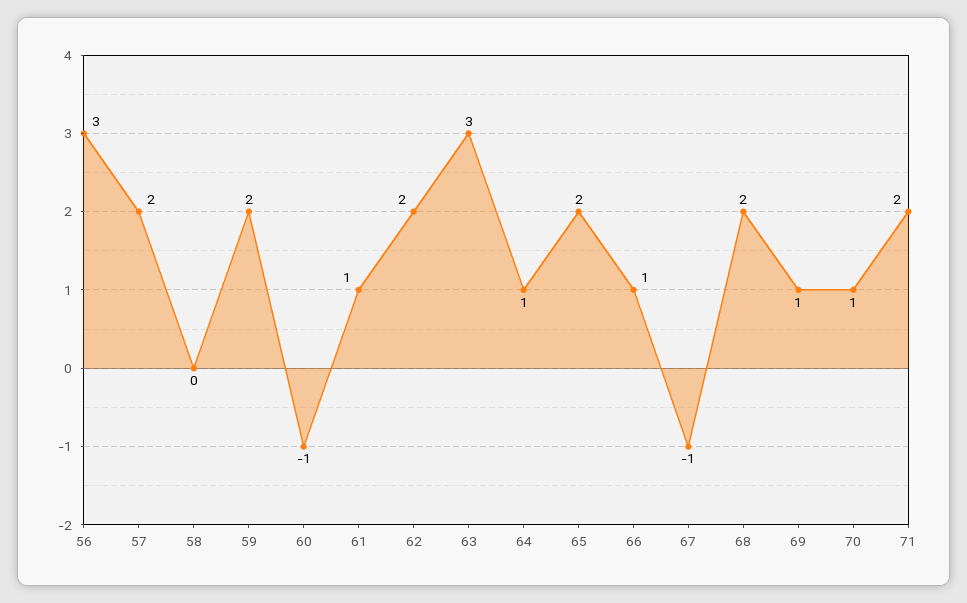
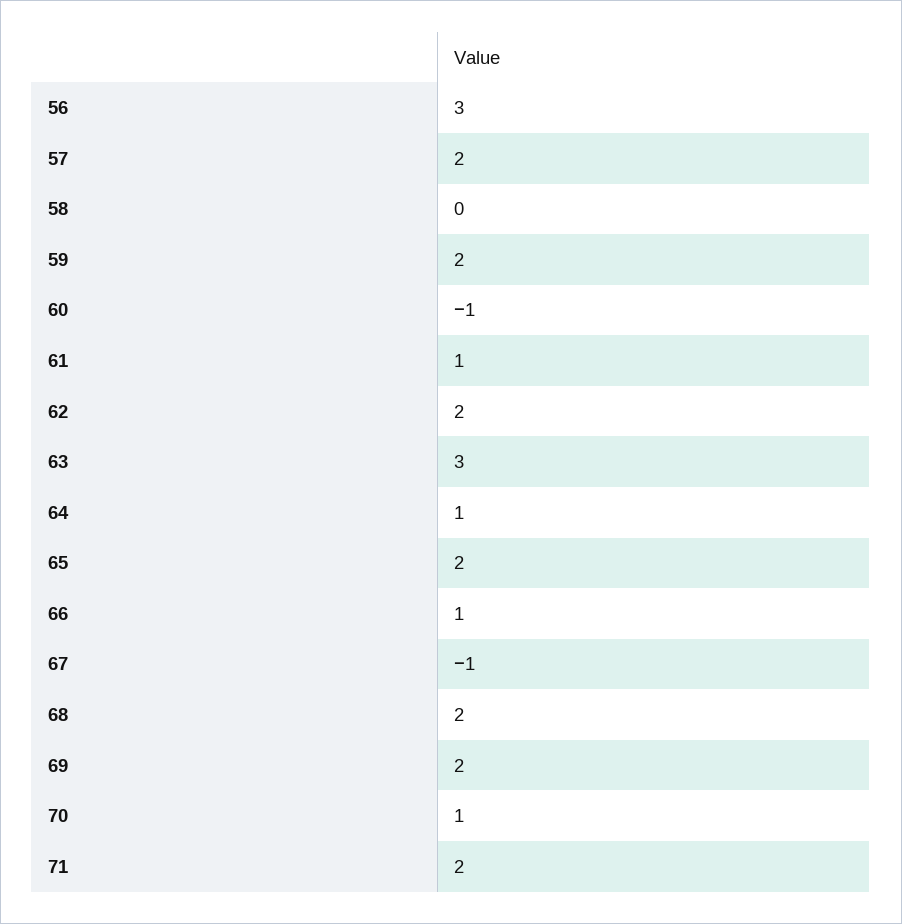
69: 1 -> 2

